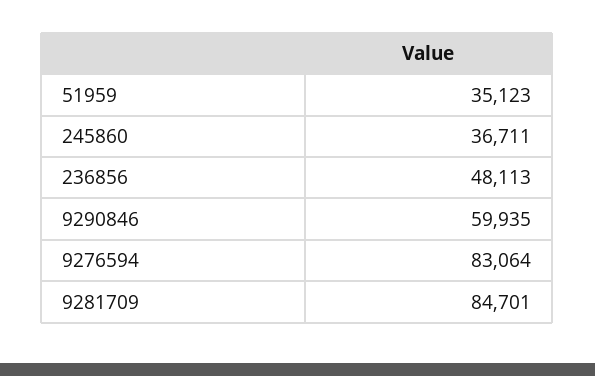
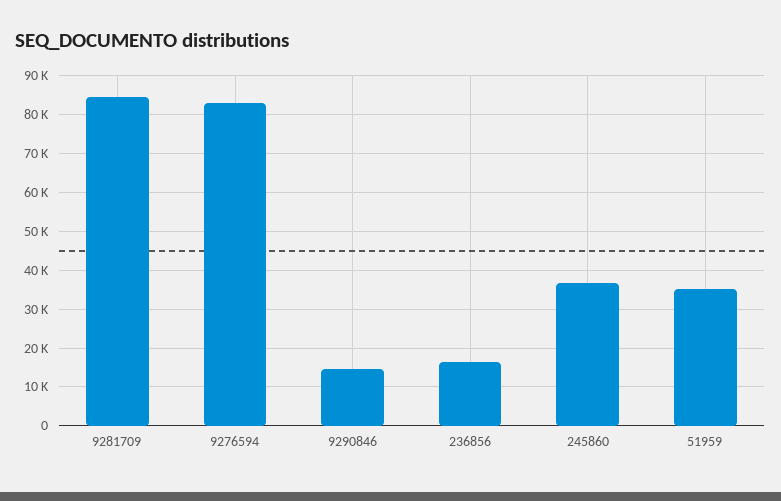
236856: 48113 -> 16000
9290846: 59935 -> 14000

